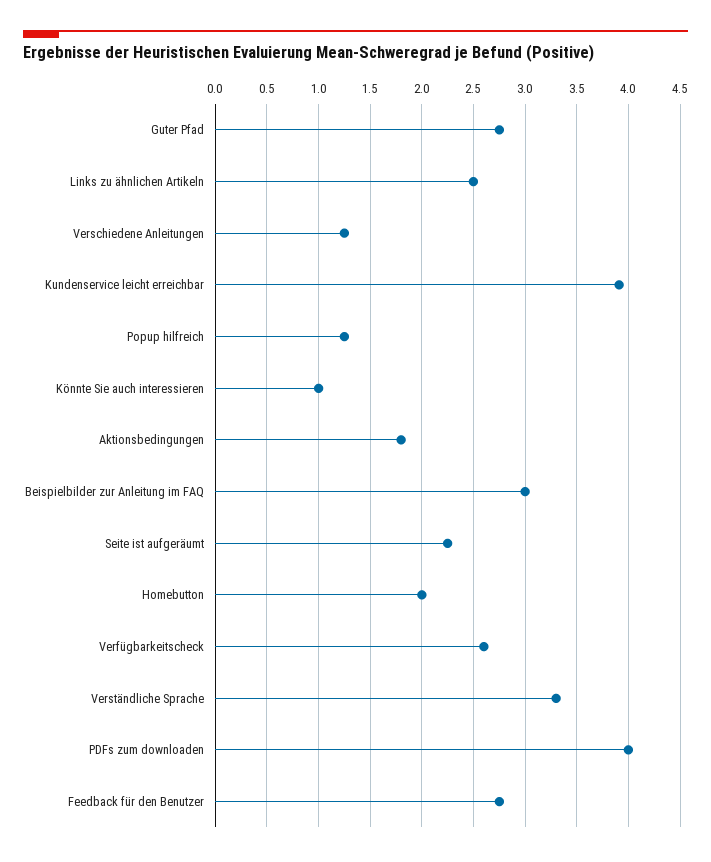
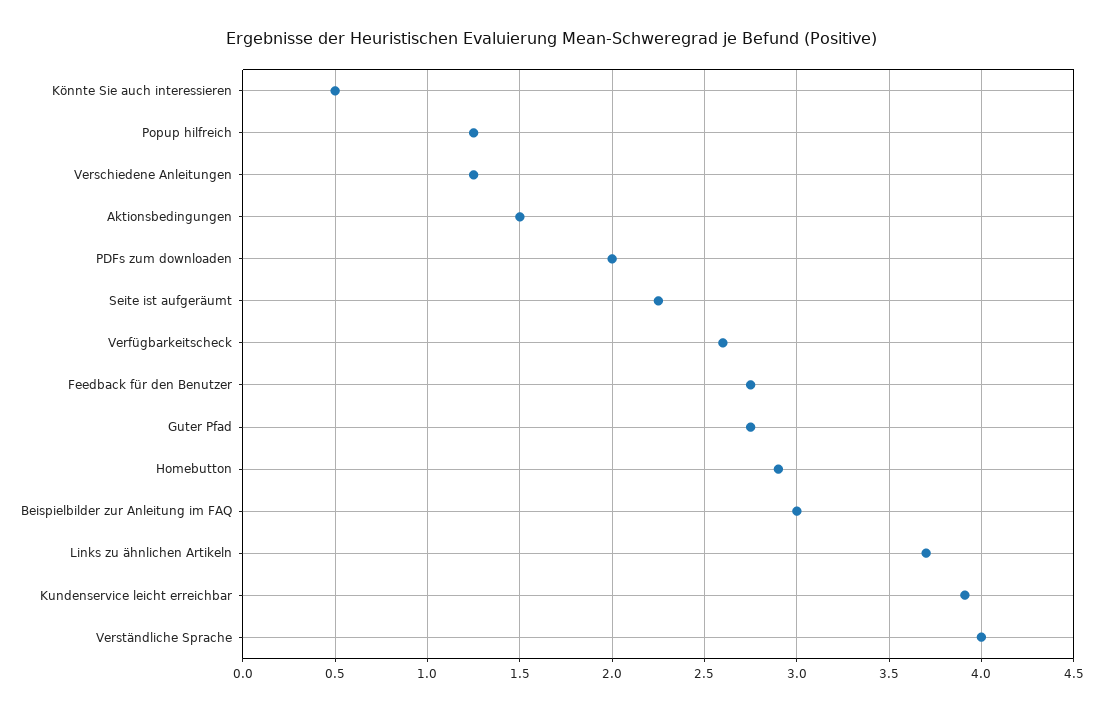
Links zu ähnlichen Artikeln: 2.5 -> 3.7
Könnte Sie auch interessieren: 1 -> 0.5
Aktionsbedingungen: 1.8 -> 1.5
Homebutton: 2 -> 2.9
Verständliche Sprache: 3.3 -> 4
PDFs zum downloaden: 4 -> 2

